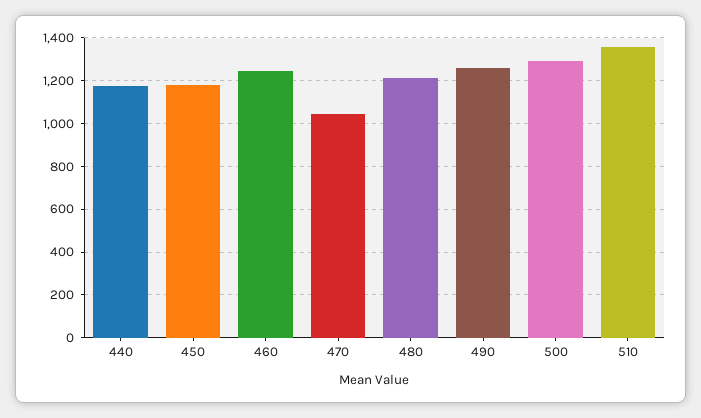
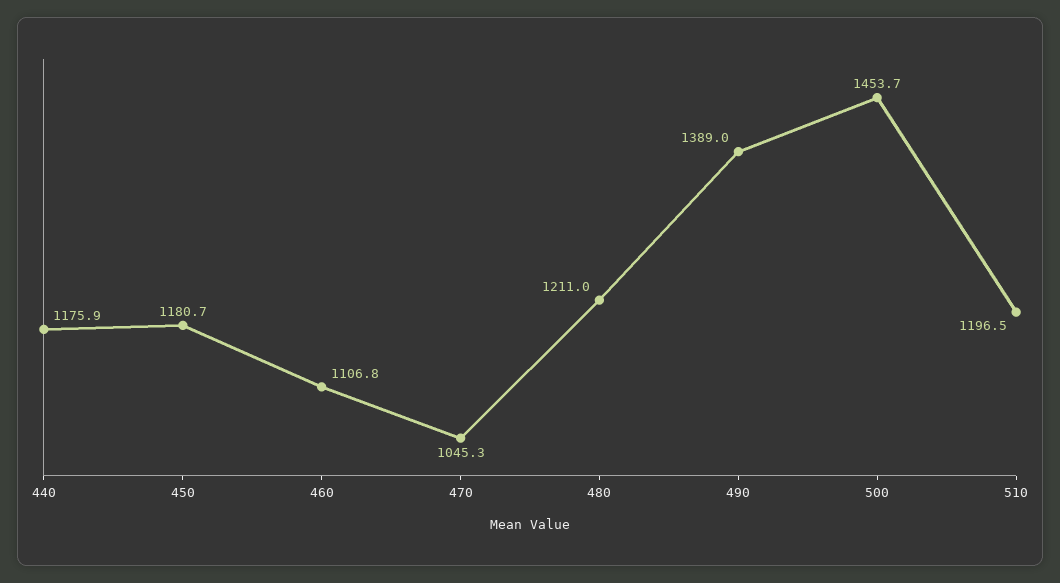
460: 1250 -> 1106.8
490: 1250 -> 1389
500: 1300 -> 1453.7
510: 1350 -> 1196.5

